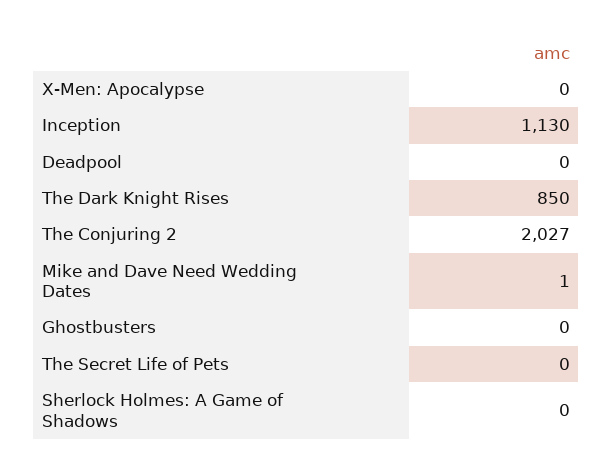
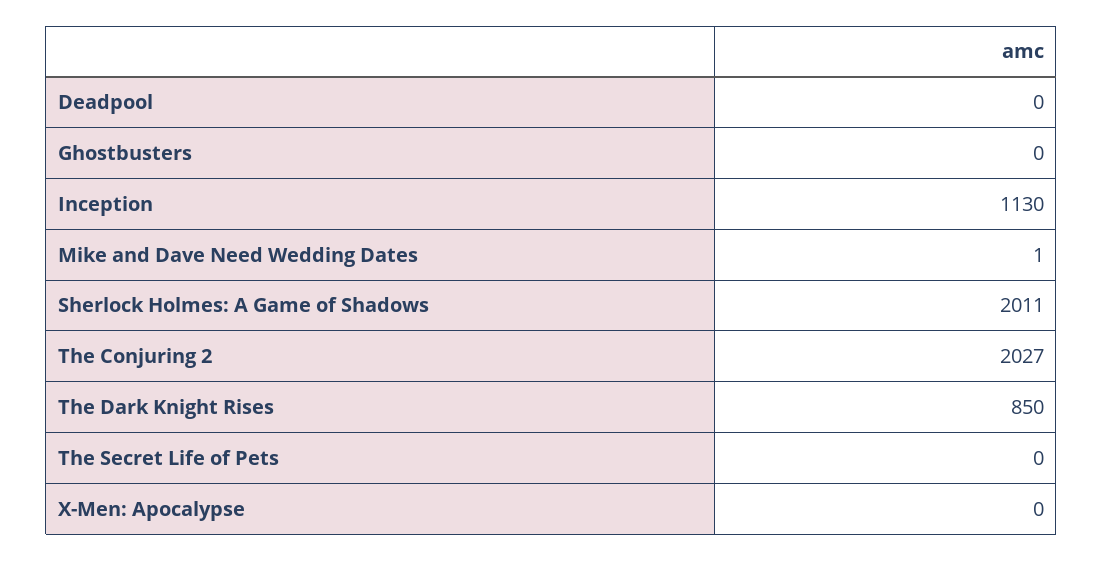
Sherlock Holmes: A Game of Shadows: 0 -> 2011

